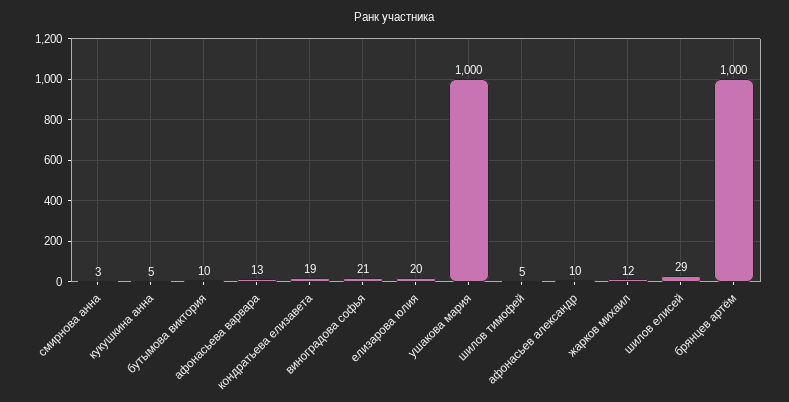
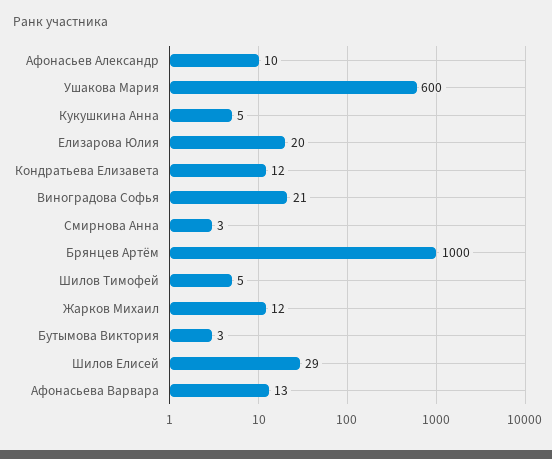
бутымова виктория: 10 -> 3
кондратьева елизавета: 19 -> 12
ушакова мария: 1000 -> 600

